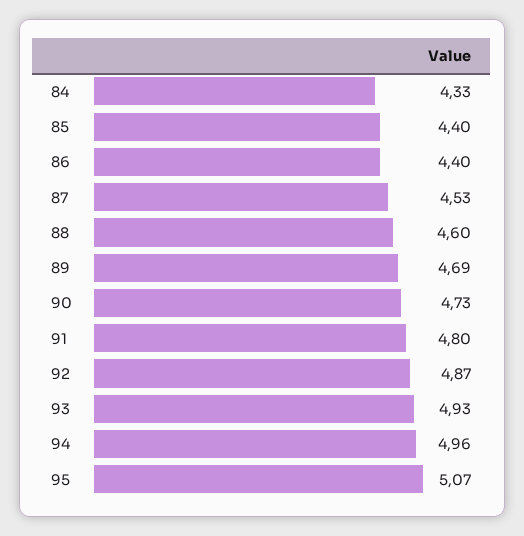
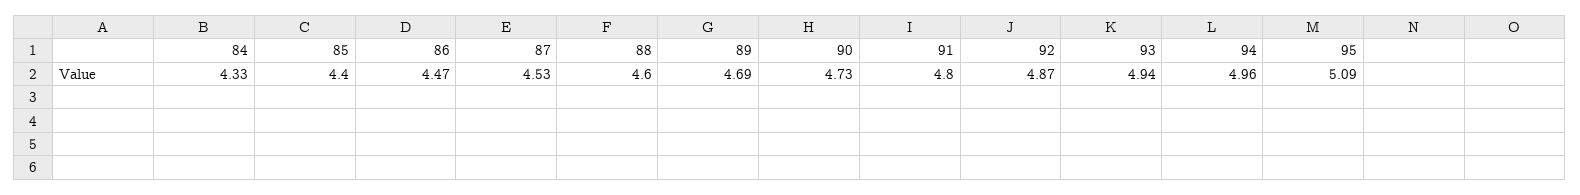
86: 4.4 -> 4.47
93: 4.93 -> 4.94
95: 5.07 -> 5.09

